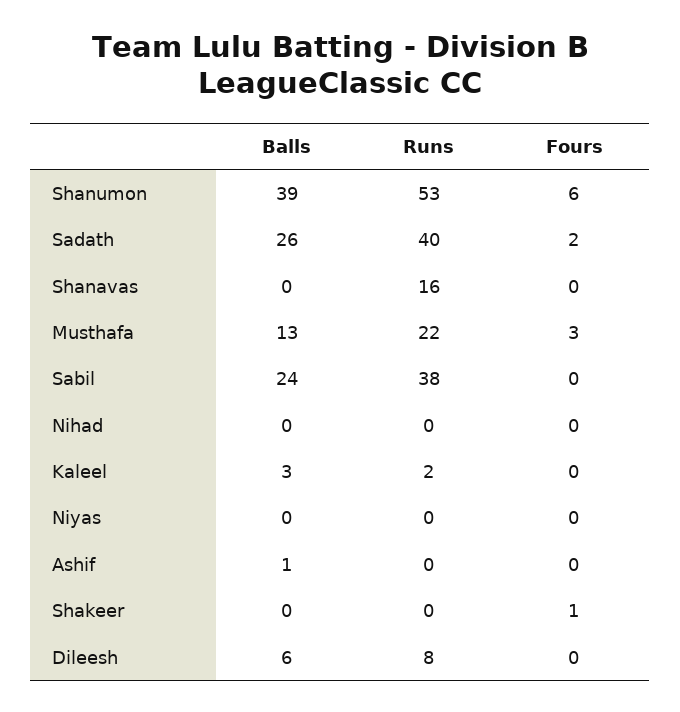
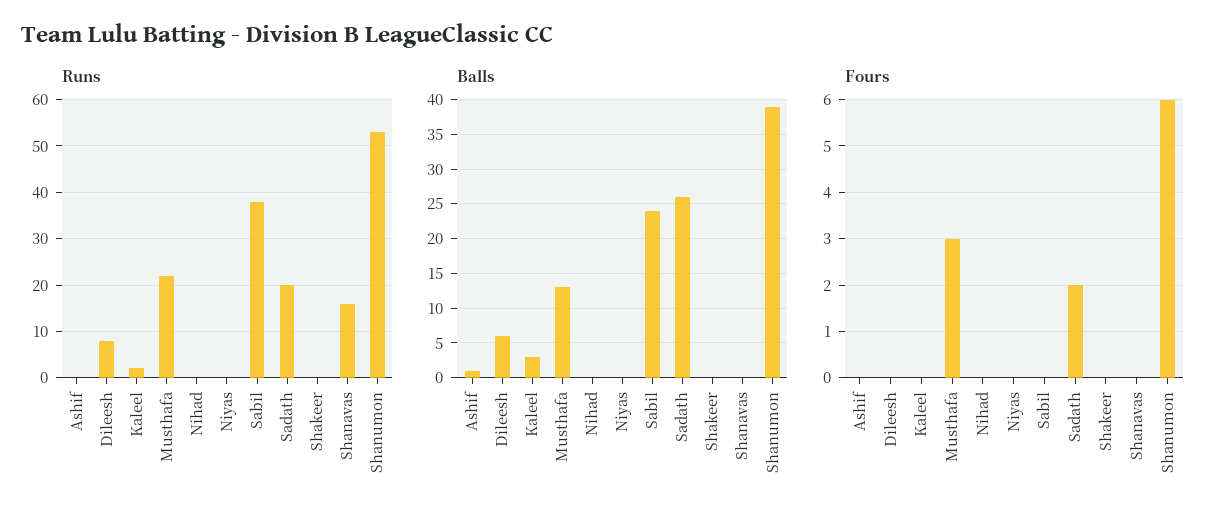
Runs, Sadath: 40 -> 20
Fours, Shakeer: 1 -> 0

